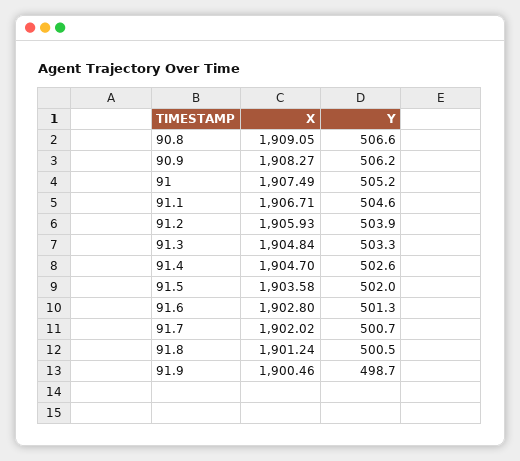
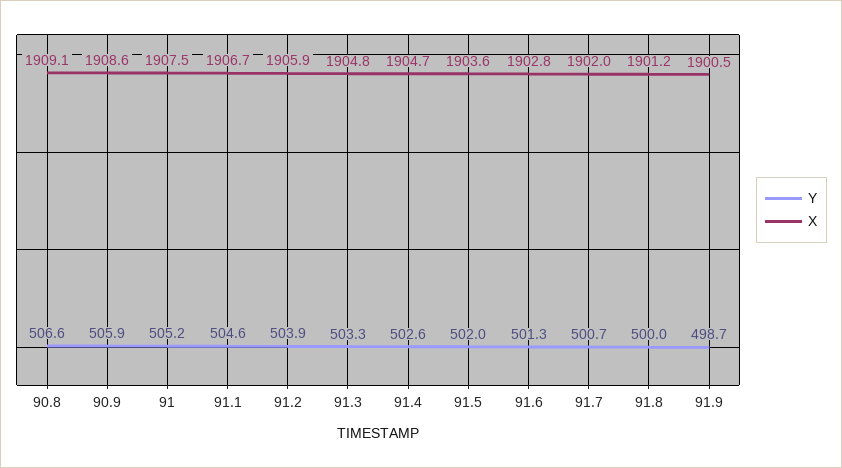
X, 90.9: 1908.27 -> 1908.6
Y, 90.9: 506.2 -> 505.9
Y, 91.8: 500.5 -> 500

